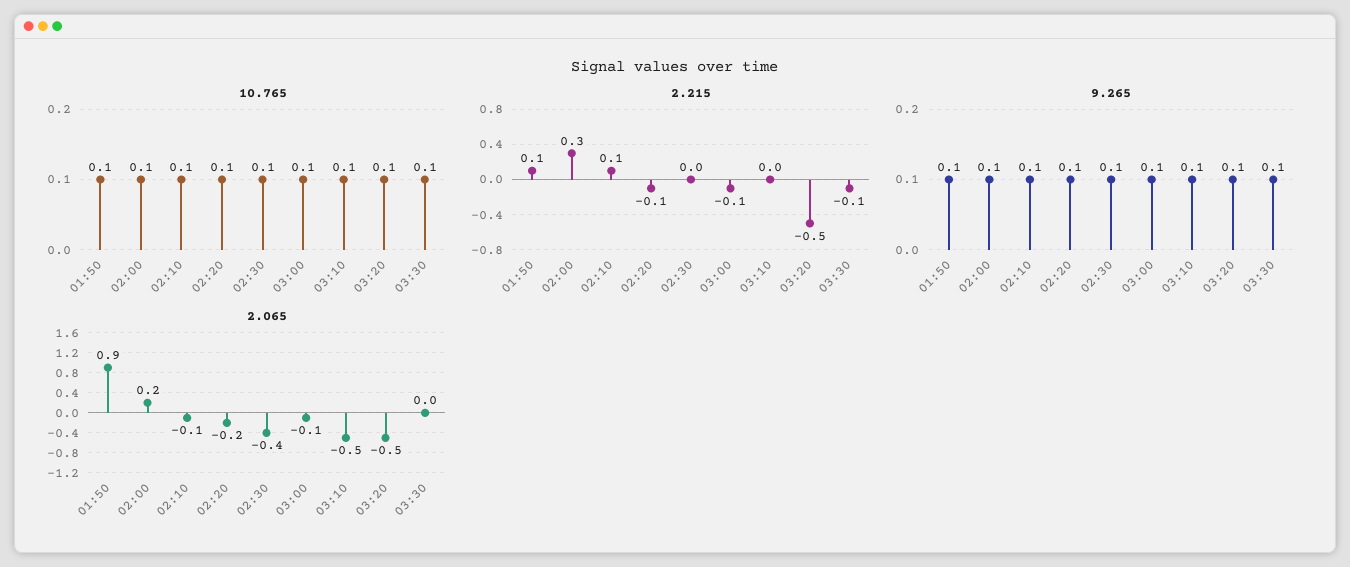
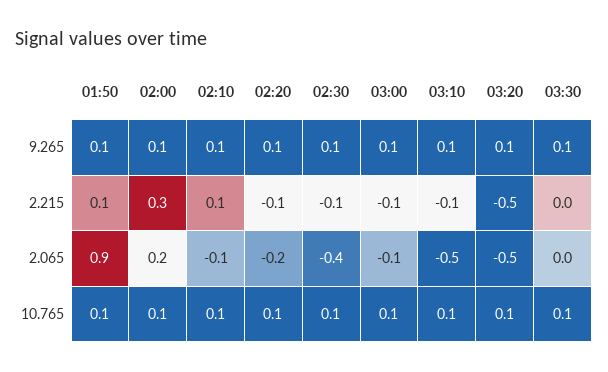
2.215, 02:30: 0 -> -0.1
2.215, 03:10: 0 -> -0.1
2.215, 03:30: -0.1 -> 0

